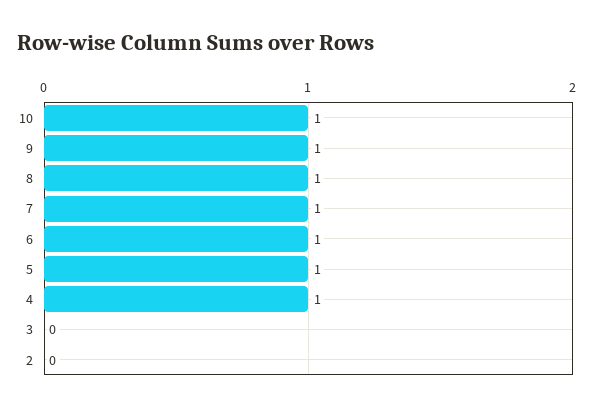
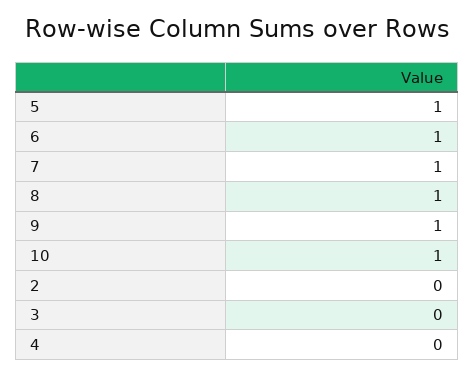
4: 1 -> 0

